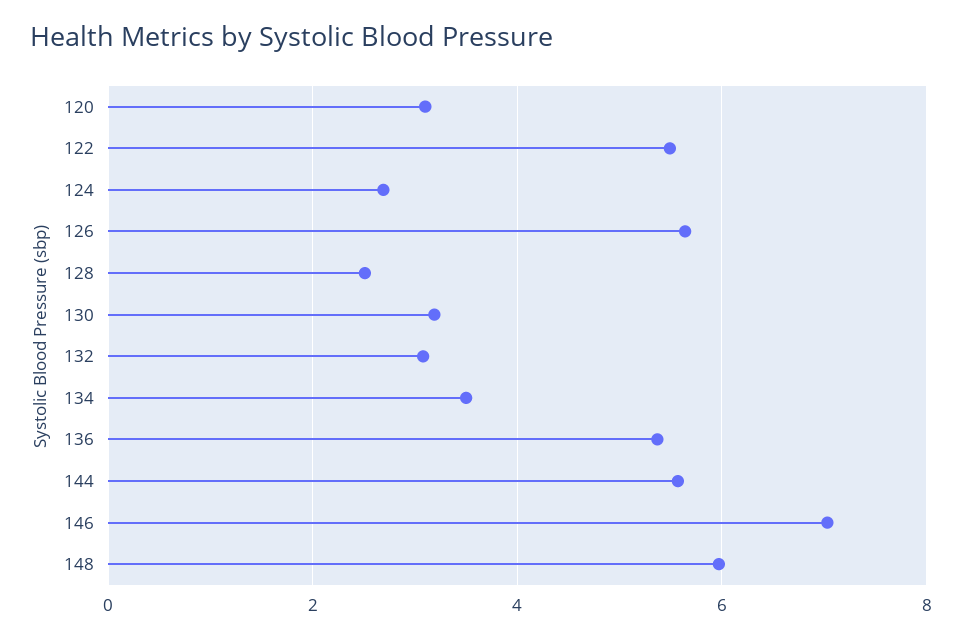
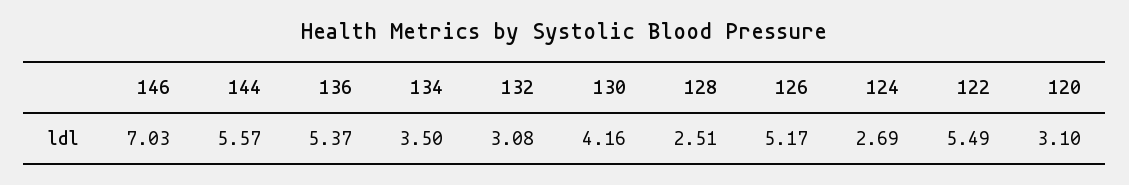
126: 5.6 -> 5.17
130: 3.2 -> 4.16
148: 6 -> none

